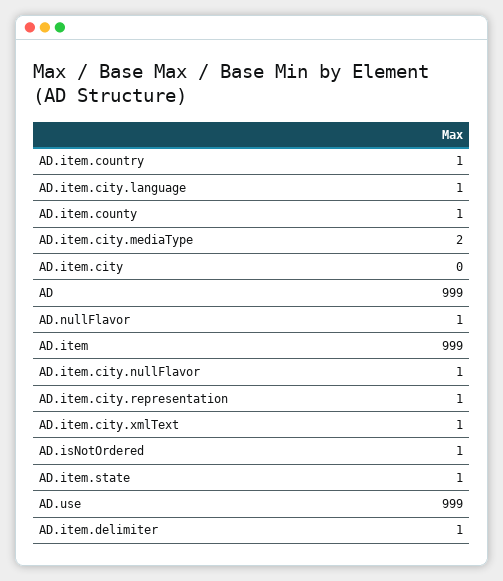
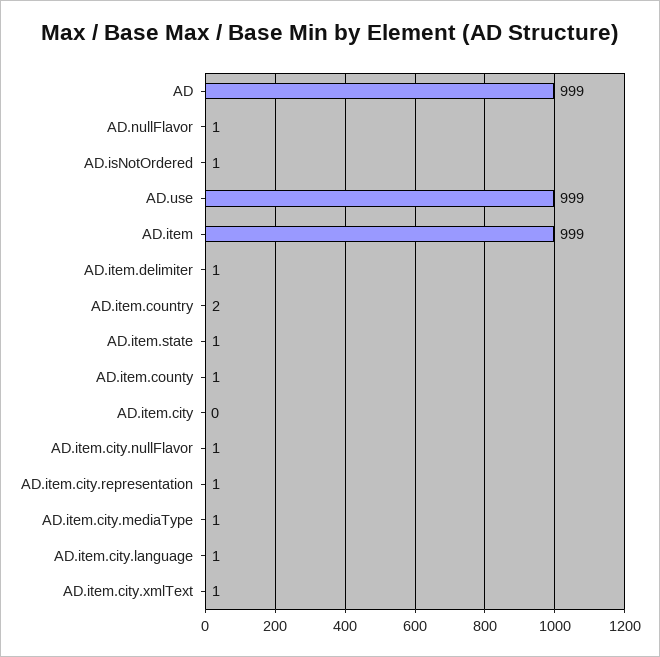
AD.item.country: 1 -> 2
AD.item.city.mediaType: 2 -> 1

